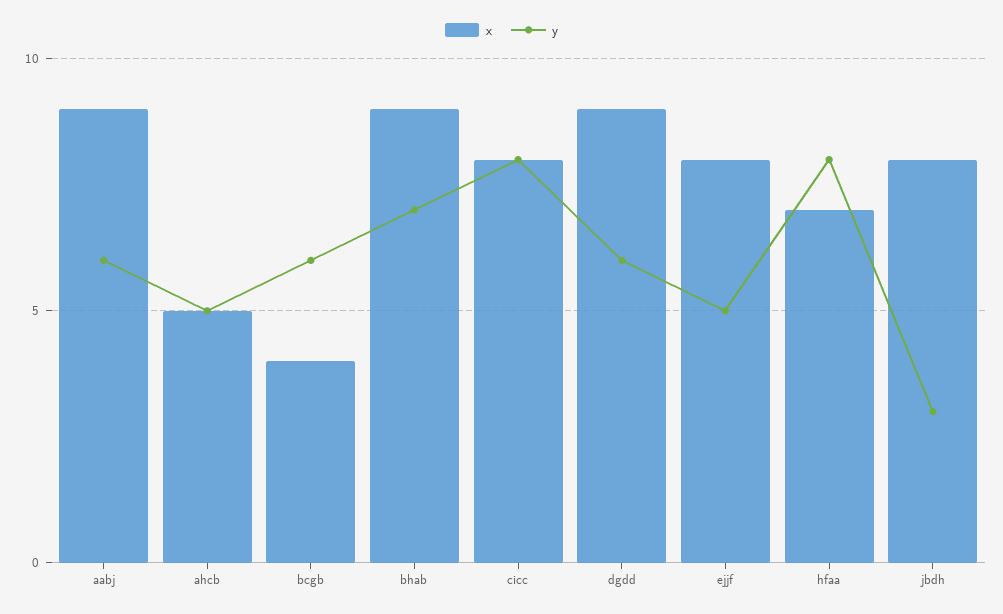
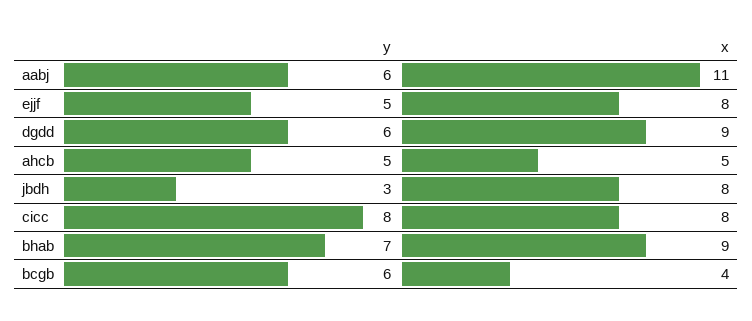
x, aabj: 9 -> 11
x, hfaa: 7 -> none
y, hfaa: 8 -> none

